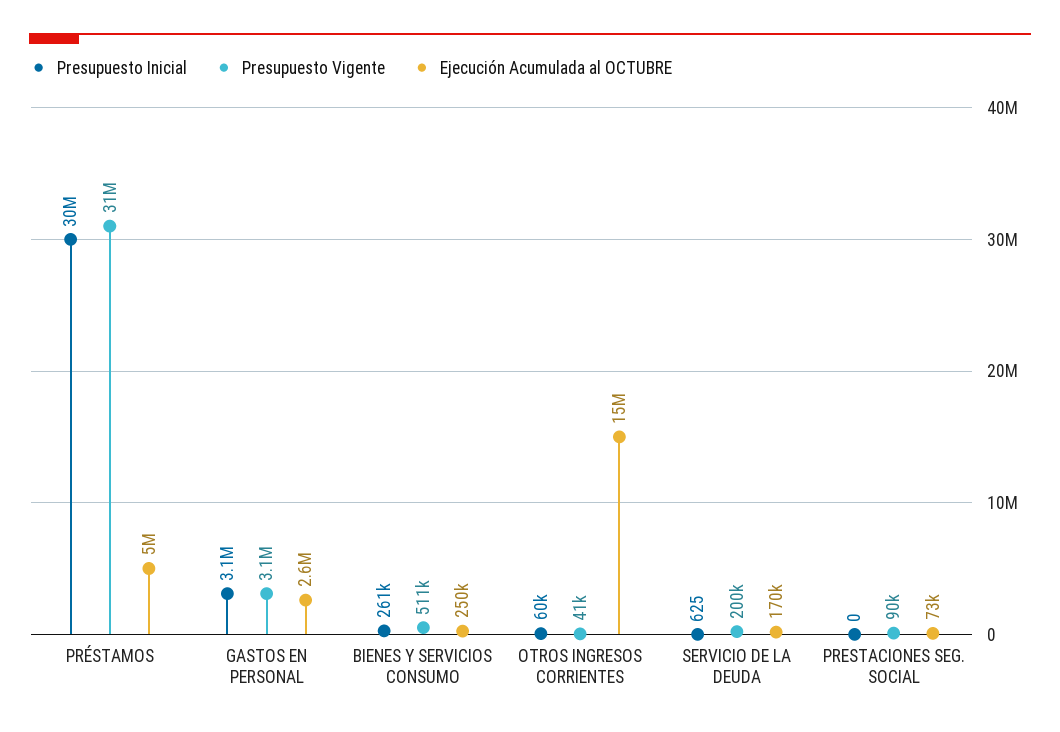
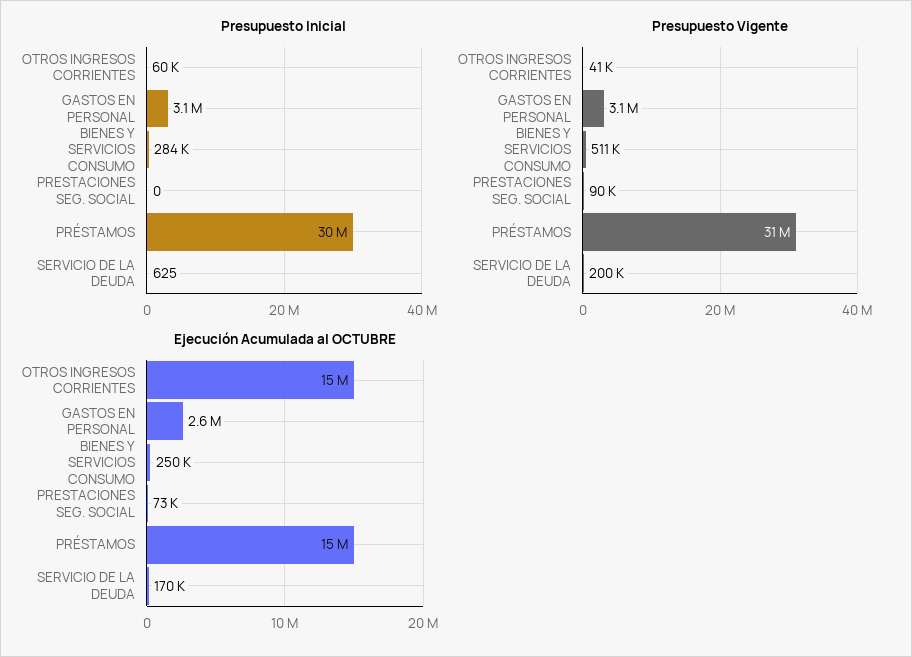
Ejecución Acumulada al OCTUBRE, PRÉSTAMOS: 5000000 -> 15000000
Presupuesto Inicial, BIENES Y SERVICIOS CONSUMO: 261000 -> 284000

